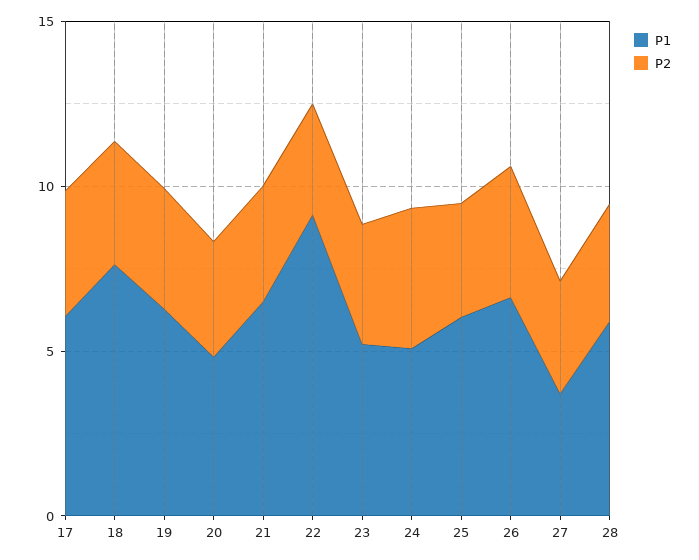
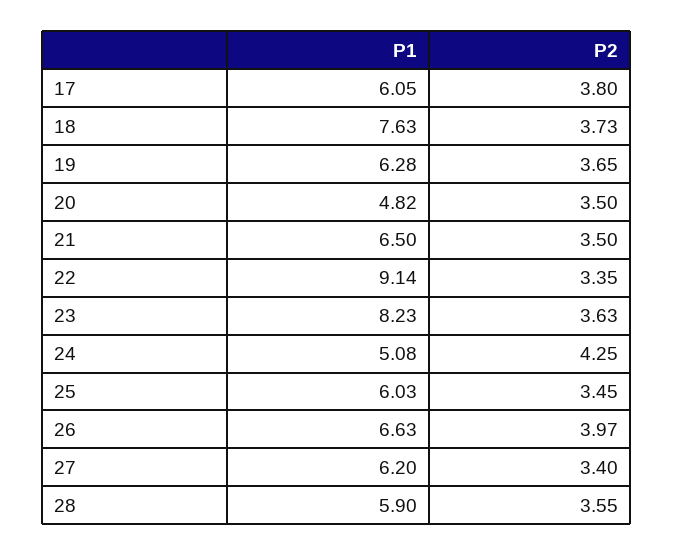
P1, 23: 5 -> 8.23
P1, 27: 4 -> 6.2

